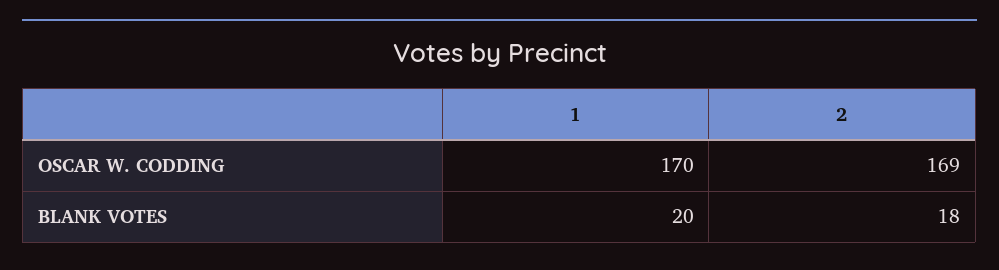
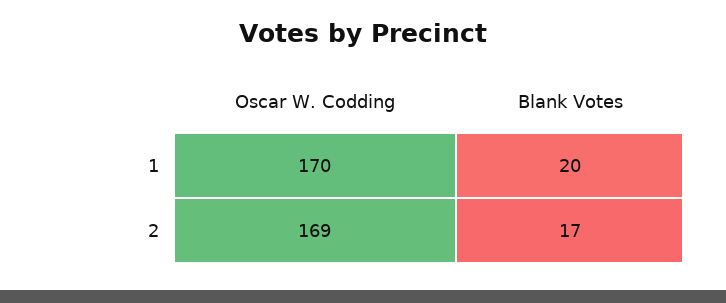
2, BLANK VOTES: 18 -> 17

